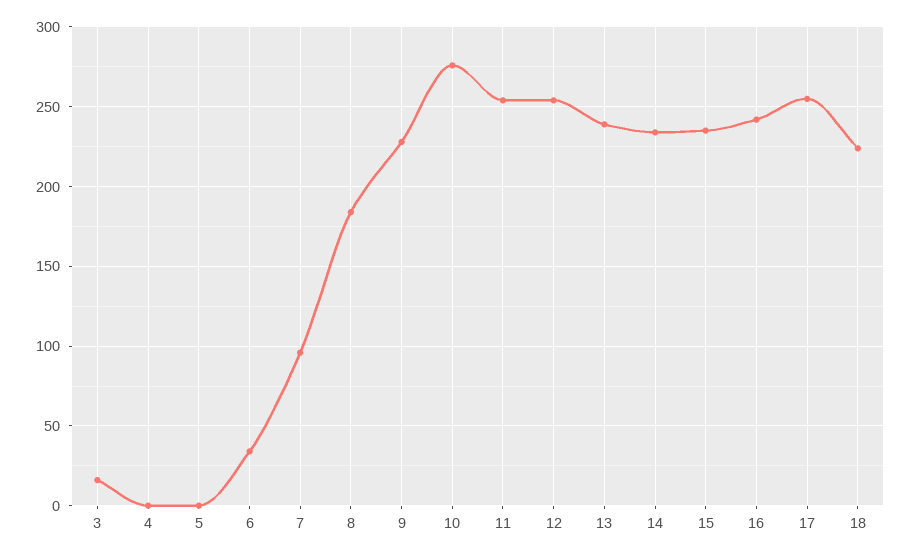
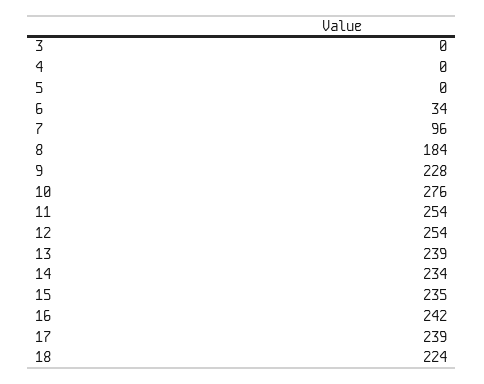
3: 15 -> 0
17: 255 -> 239

